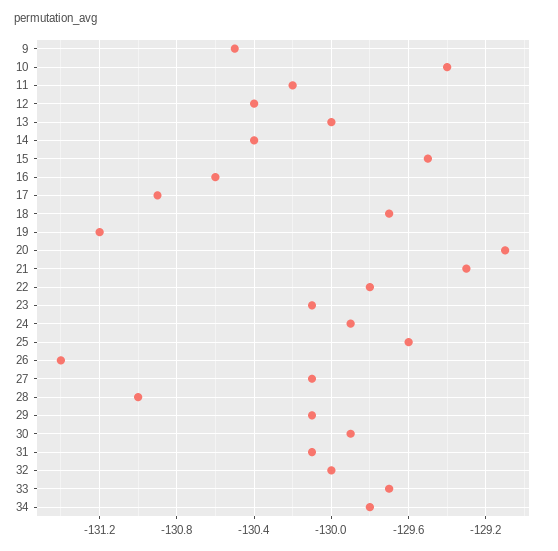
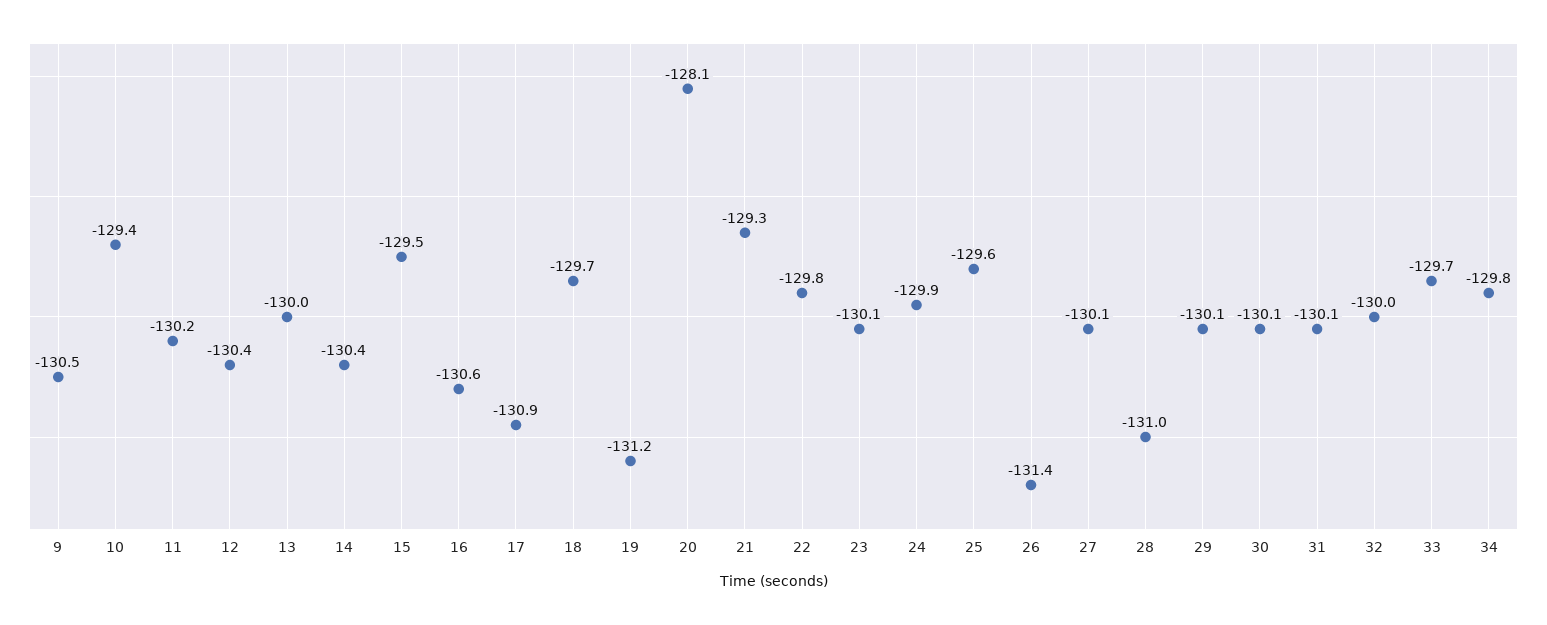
20: -129.1 -> -128.1
30: -129.9 -> -130.1

